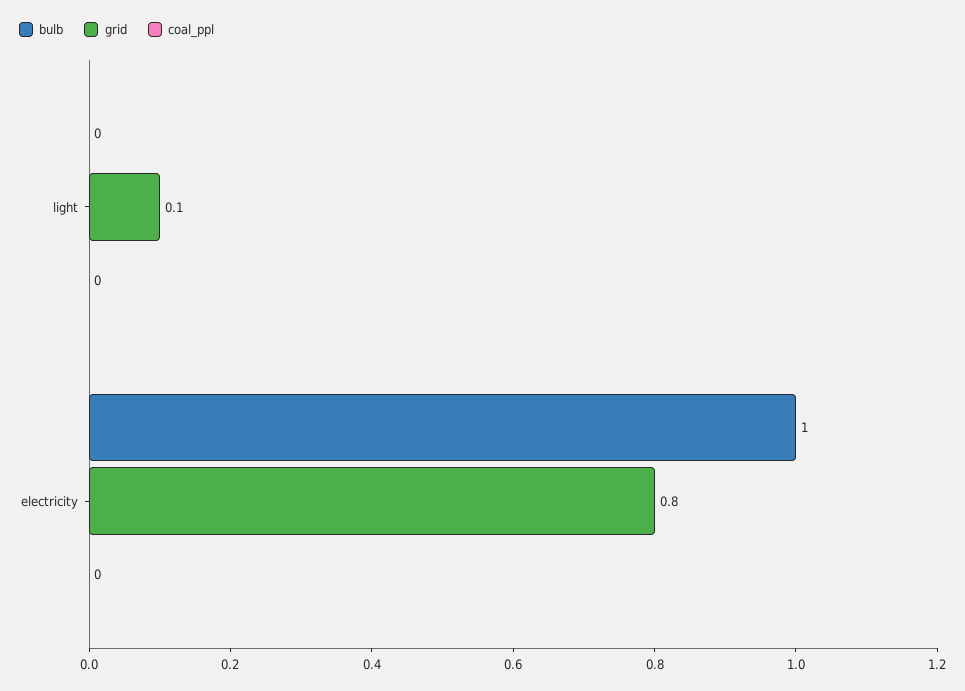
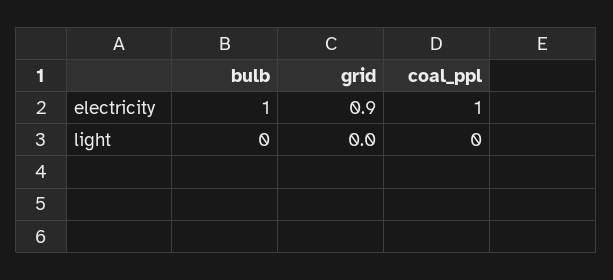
grid, light: 0.1 -> 0
grid, electricity: 0.8 -> 0.9
coal_ppl, electricity: 0 -> 1

